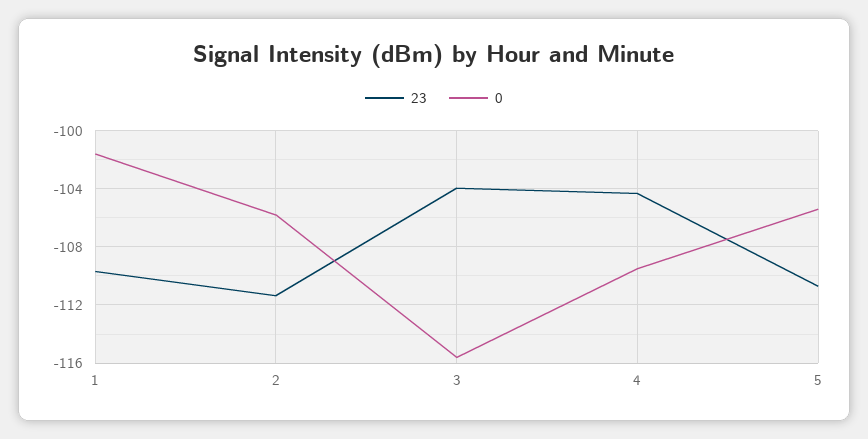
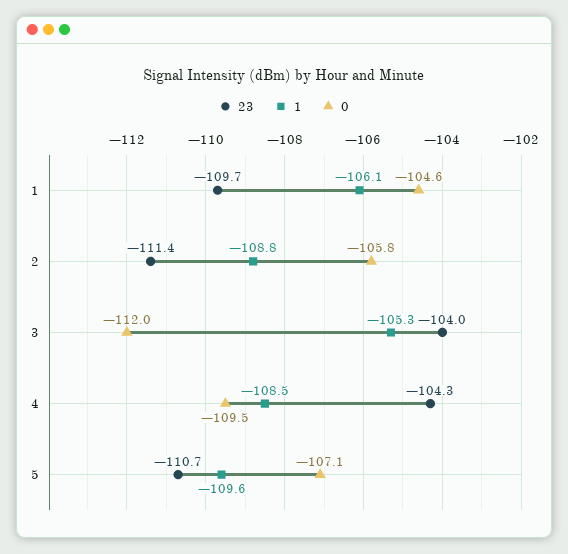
0, 1: -101.5 -> -104.6
0, 3: -115.5 -> -112
0, 5: -105.5 -> -107.1
1, 1: none -> -106.1
1, 2: none -> -108.8
1, 3: none -> -105.3
1, 4: none -> -108.5
1, 5: none -> -109.6

